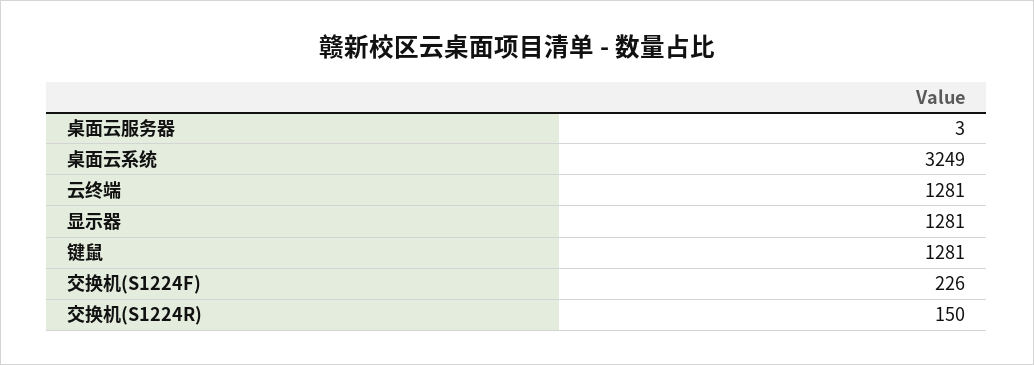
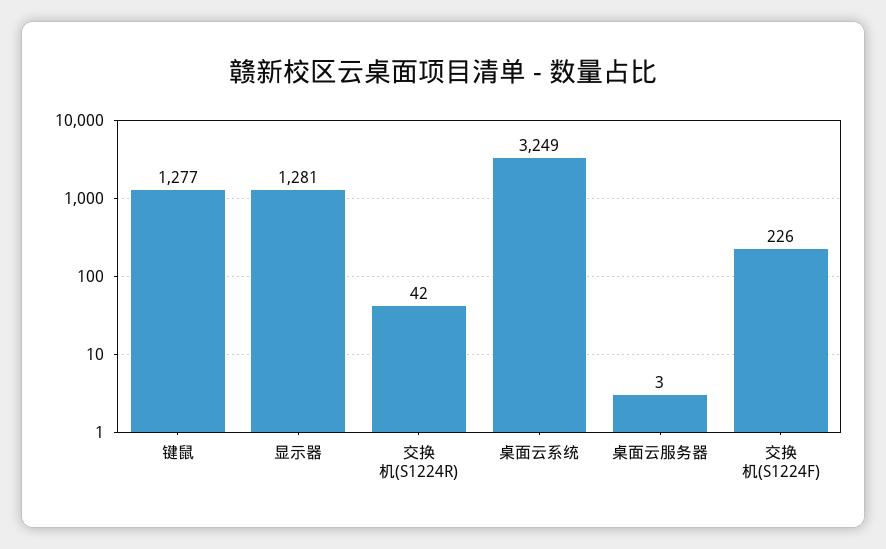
云终端: 1281 -> none
键鼠: 1281 -> 1277
交换机(S1224R): 150 -> 42

